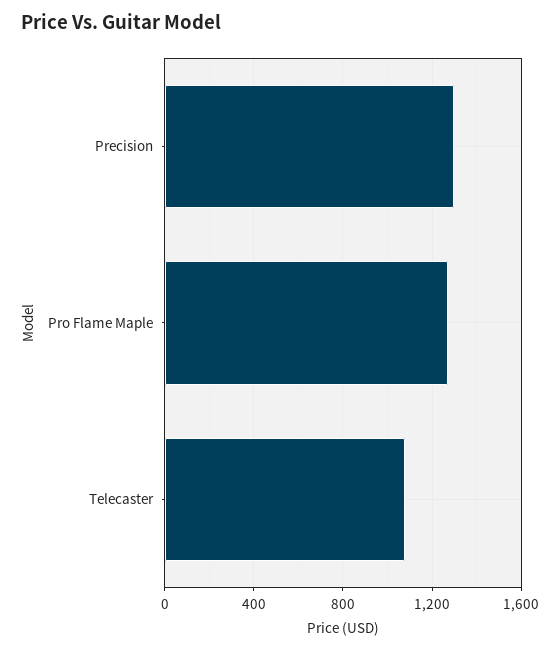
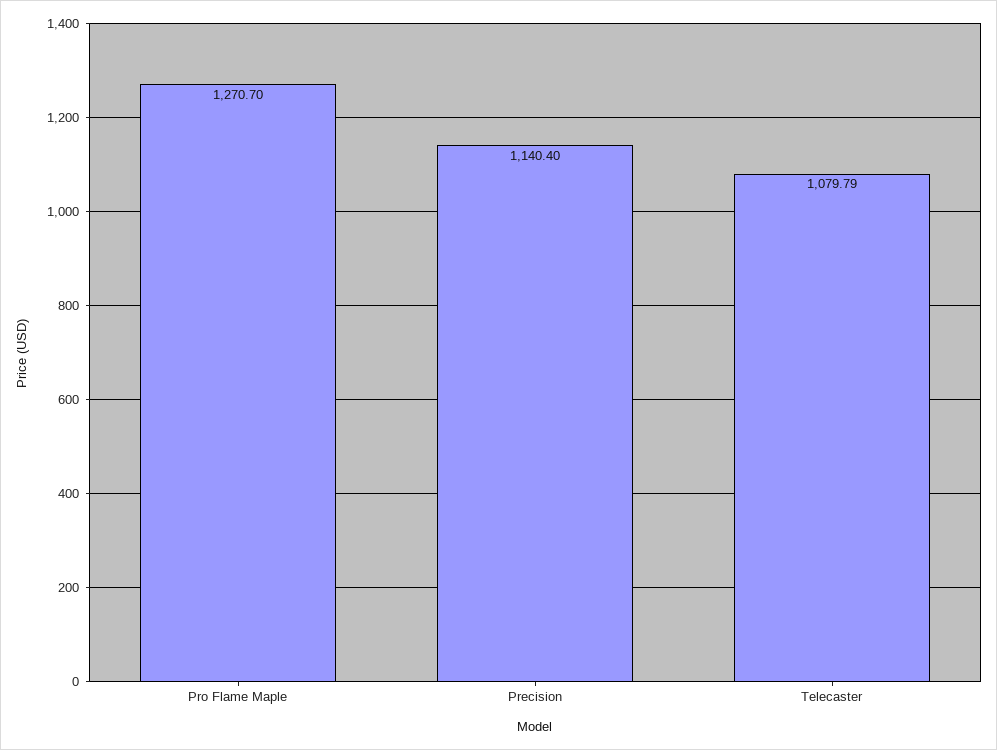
Precision: 1300 -> 1140.4

